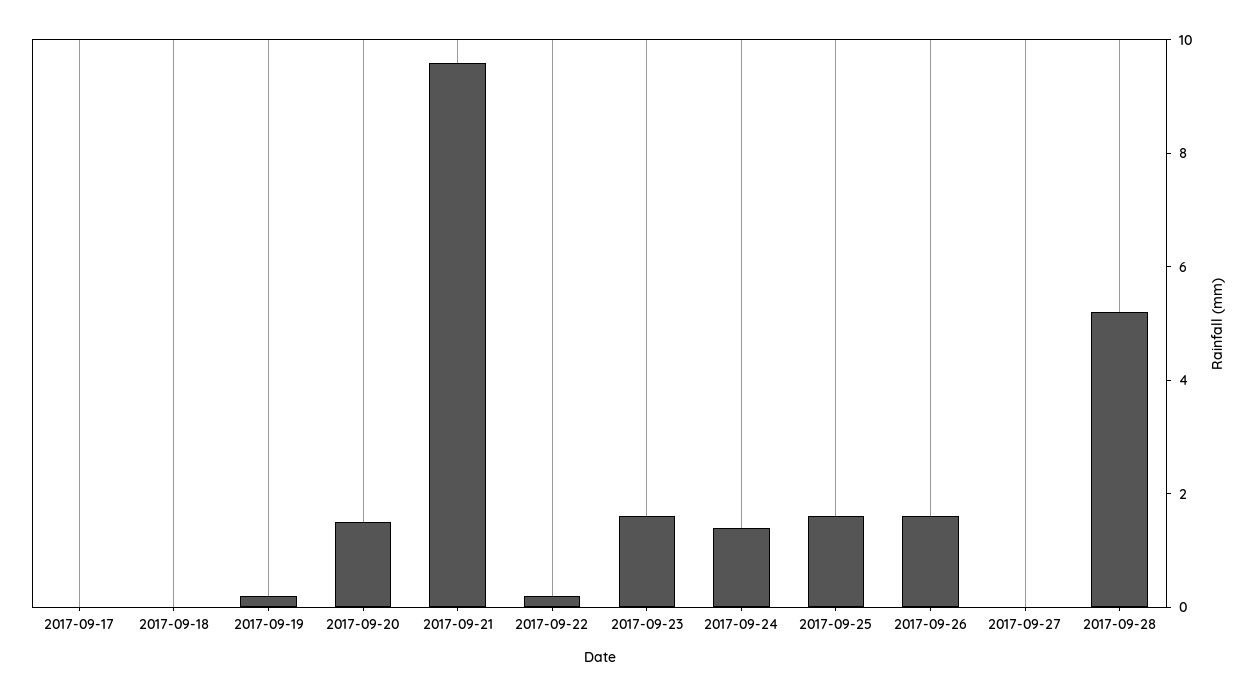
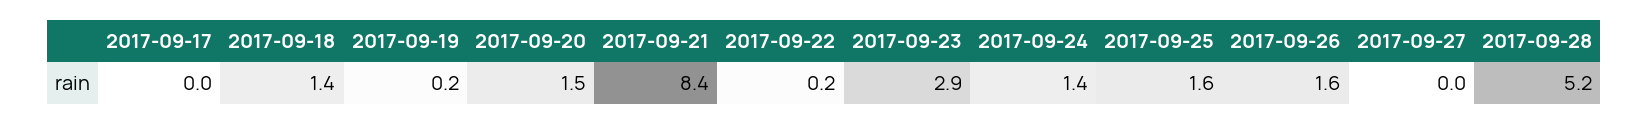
2017-09-18: 0 -> 1.4
2017-09-21: 9.5 -> 8.4
2017-09-23: 1.5 -> 2.9

